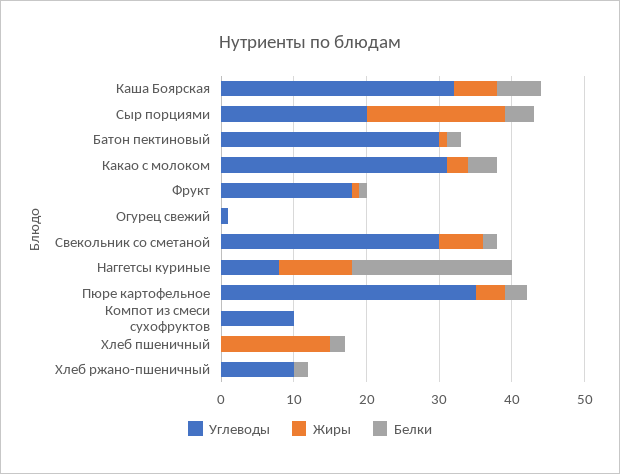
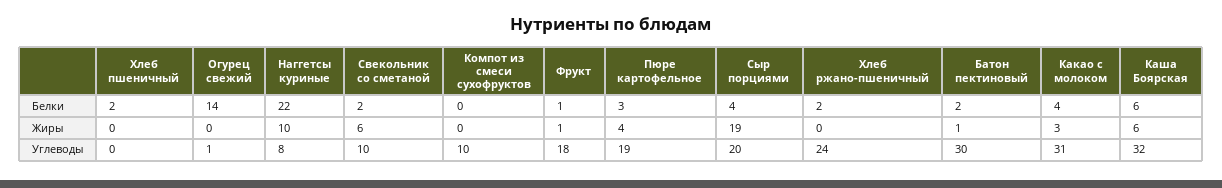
Белки, Огурец свежий: 0 -> 14
Углеводы, Свекольник со сметаной: 30 -> 10
Углеводы, Пюре картофельное: 35 -> 19
Жиры, Хлеб пшеничный: 15 -> 0
Углеводы, Хлеб ржано-пшеничный: 10 -> 24

